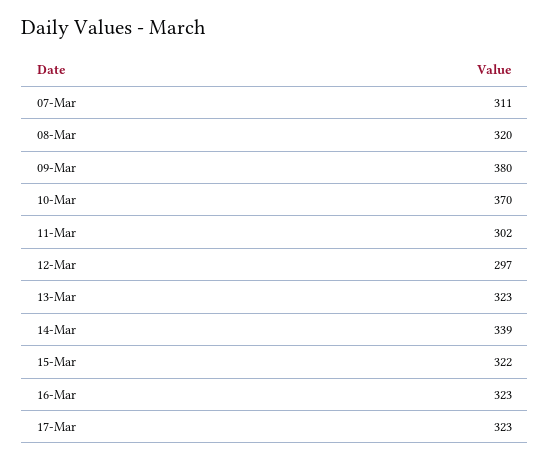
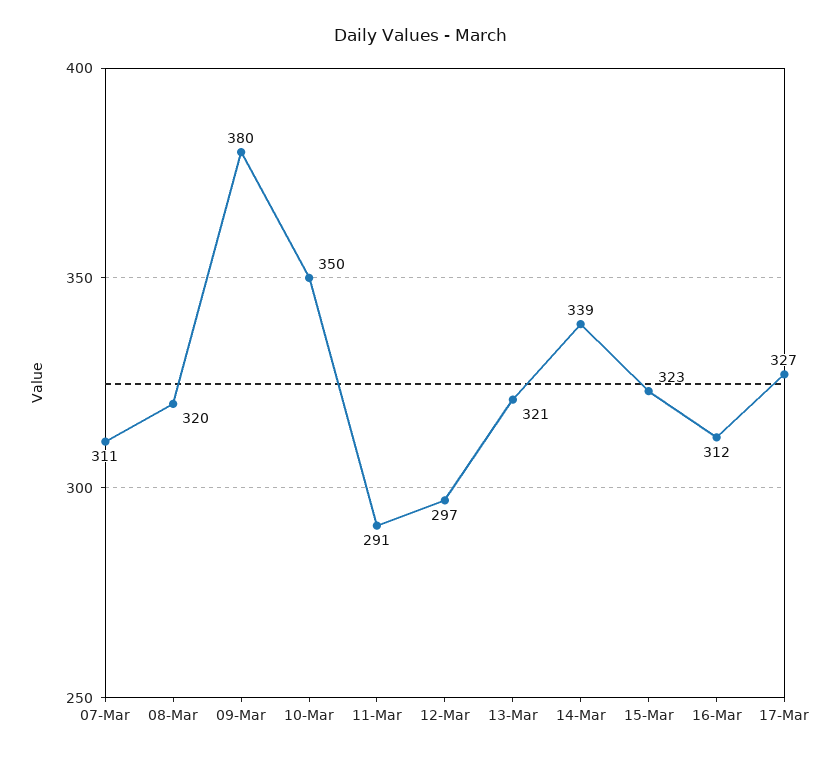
10-Mar: 370 -> 350
11-Mar: 302 -> 291
13-Mar: 323 -> 321
15-Mar: 322 -> 323
16-Mar: 323 -> 312
17-Mar: 323 -> 327

